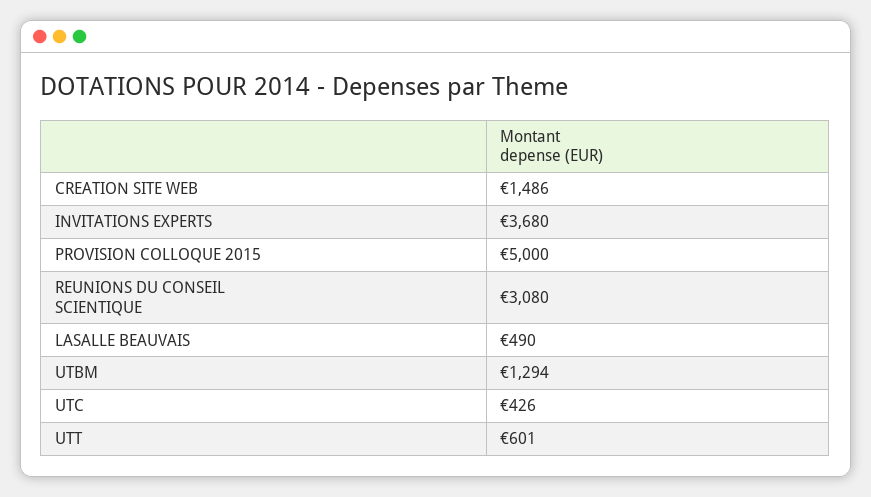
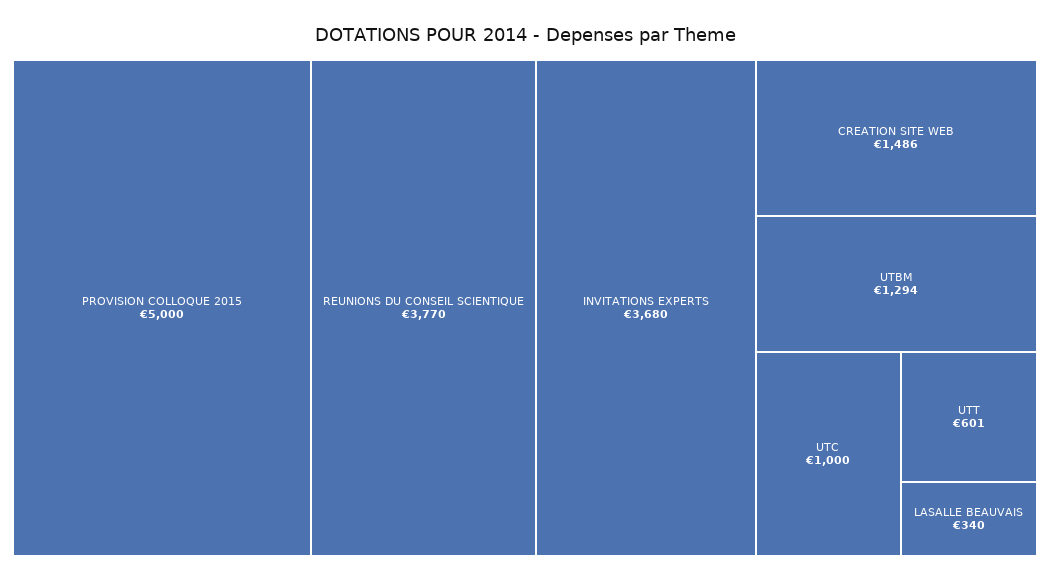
REUNIONS DU CONSEIL SCIENTIQUE: 3080 -> 3770
LASALLE BEAUVAIS: 490 -> 340
UTC: 426 -> 1000

